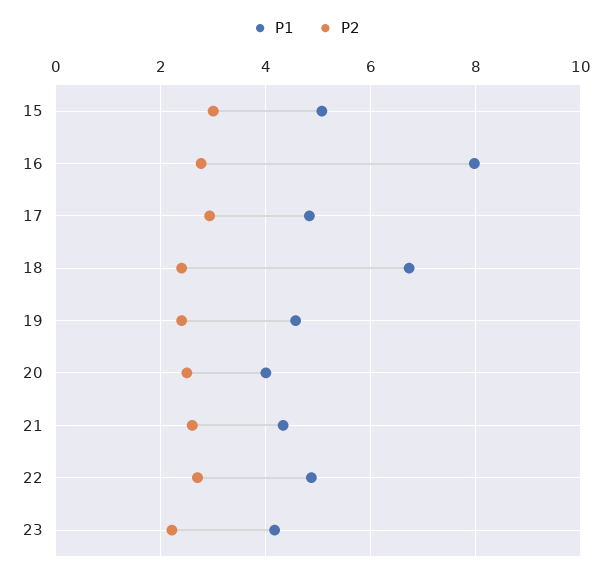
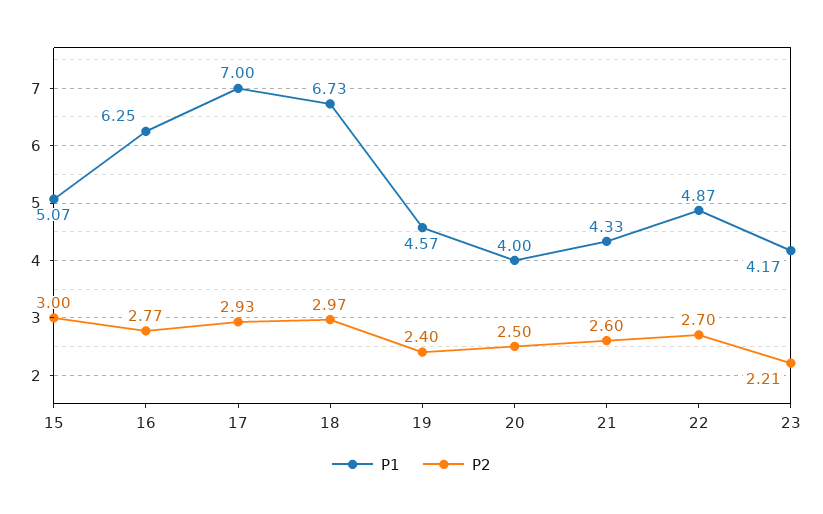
P1, 16: 8 -> 6.25
P1, 17: 4.8 -> 7
P2, 18: 2.4 -> 2.97

